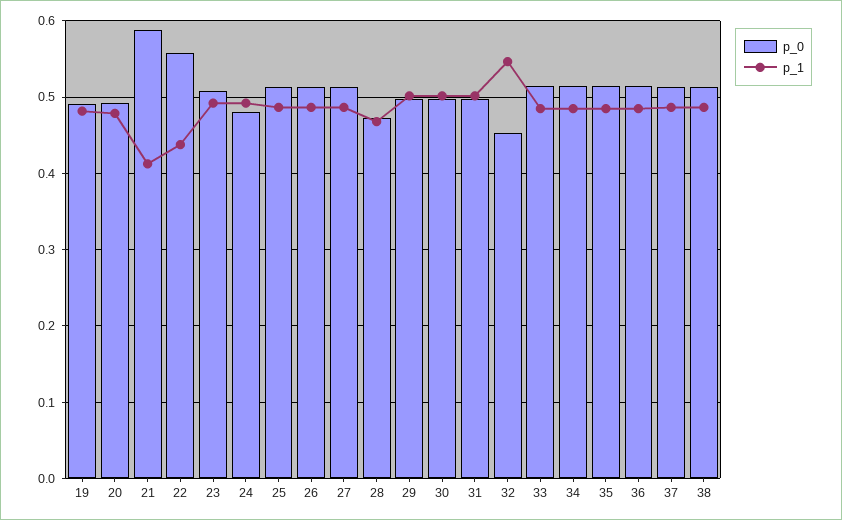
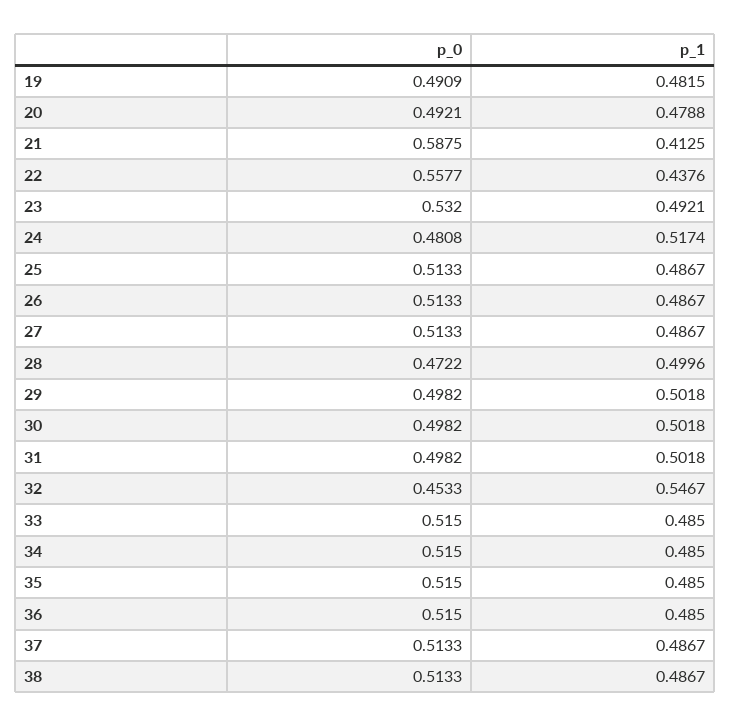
p_0, 23: 0.51 -> 0.532
p_1, 24: 0.49 -> 0.5174
p_1, 28: 0.47 -> 0.4996

